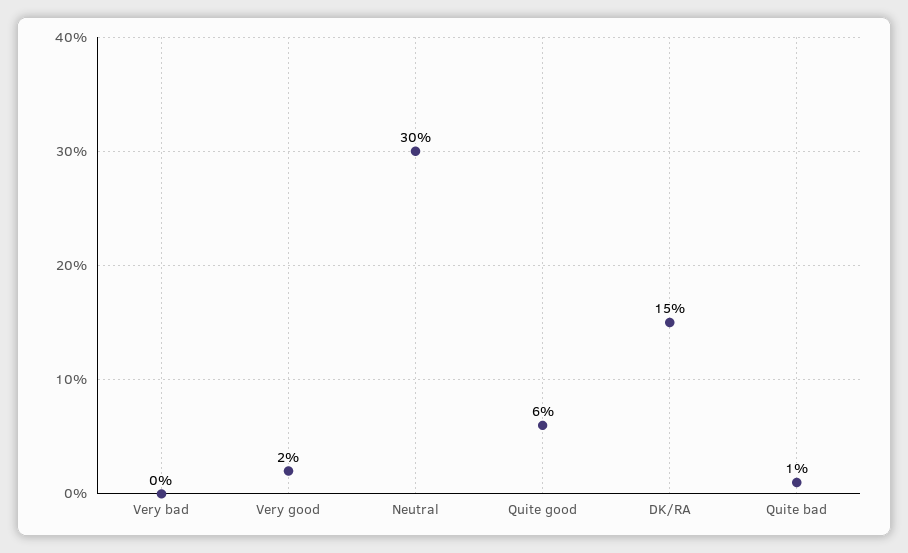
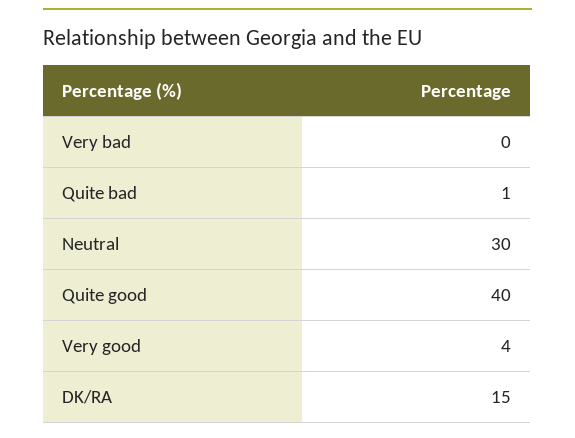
Very good: 2 -> 4
Quite good: 6 -> 40

